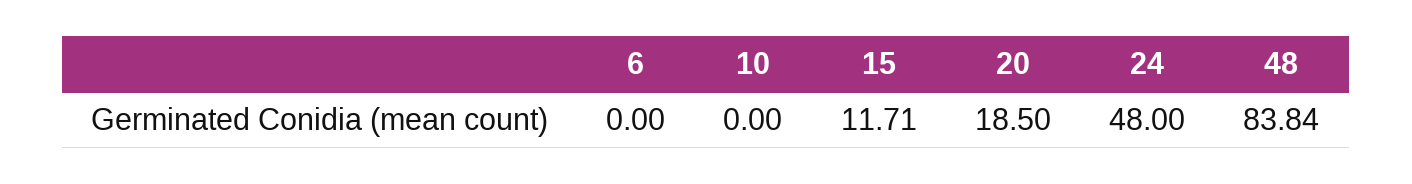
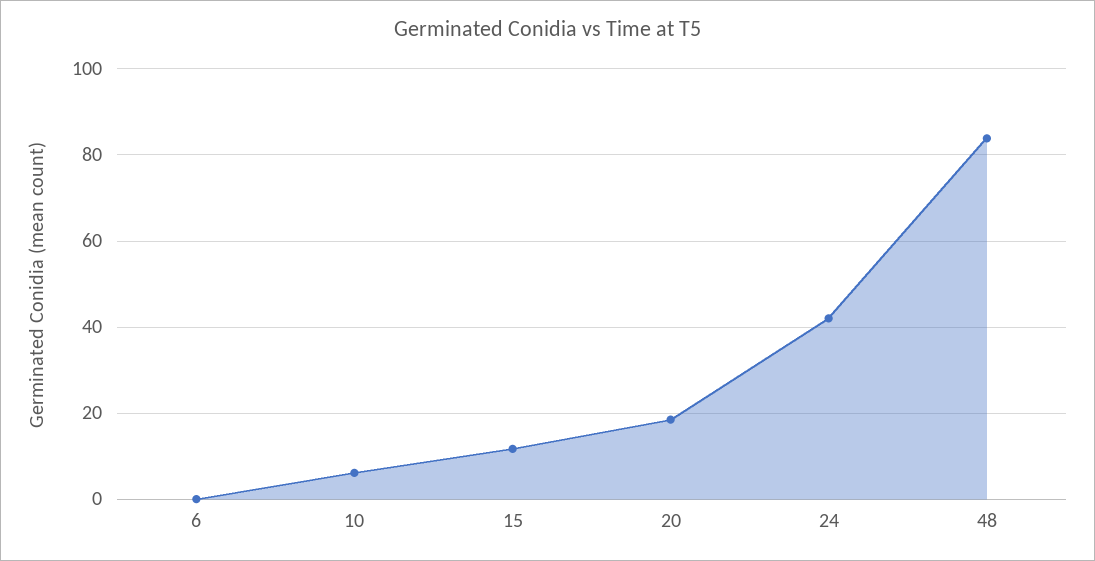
10: 0 -> 6
24: 48 -> 42

